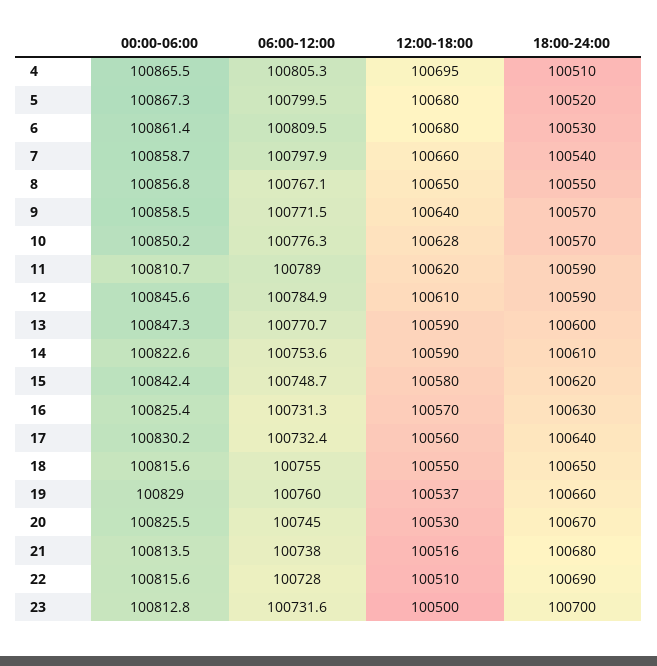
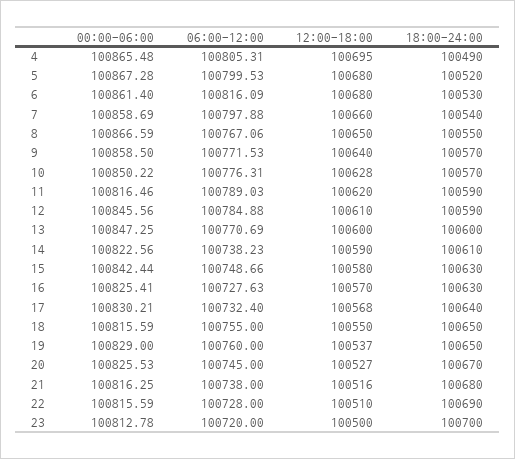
18:00-24:00, 4: 100510 -> 100490
06:00-12:00, 6: 100809.5 -> 100816.09
00:00-06:00, 8: 100856.8 -> 100866.59
00:00-06:00, 11: 100810.7 -> 100816.46
12:00-18:00, 13: 100590 -> 100600
06:00-12:00, 14: 100753.6 -> 100738.23
18:00-24:00, 15: 100620 -> 100630
06:00-12:00, 16: 100731.3 -> 100727.63
12:00-18:00, 17: 100560 -> 100568
18:00-24:00, 19: 100660 -> 100650
12:00-18:00, 20: 100530 -> 100527
00:00-06:00, 21: 100813.5 -> 100816.25
06:00-12:00, 23: 100731.6 -> 100720

